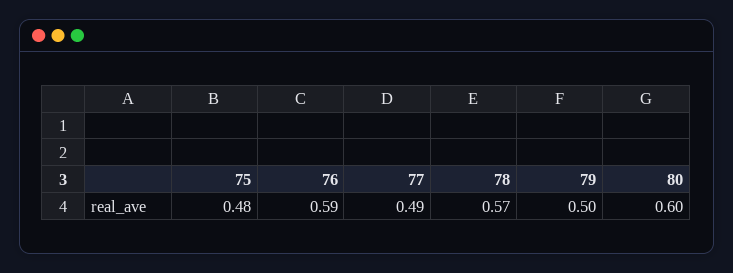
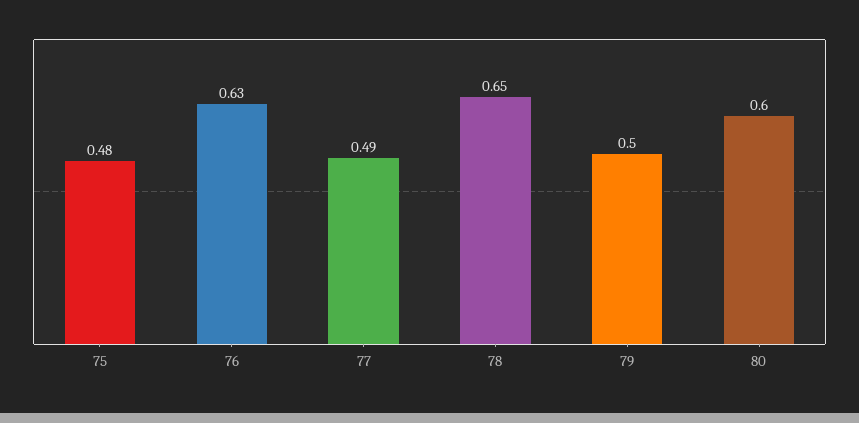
76: 0.59 -> 0.63
78: 0.57 -> 0.65

